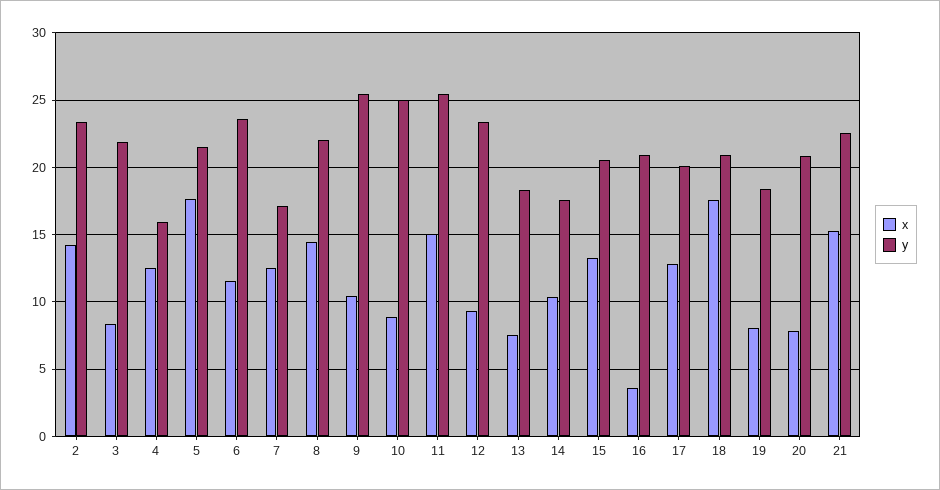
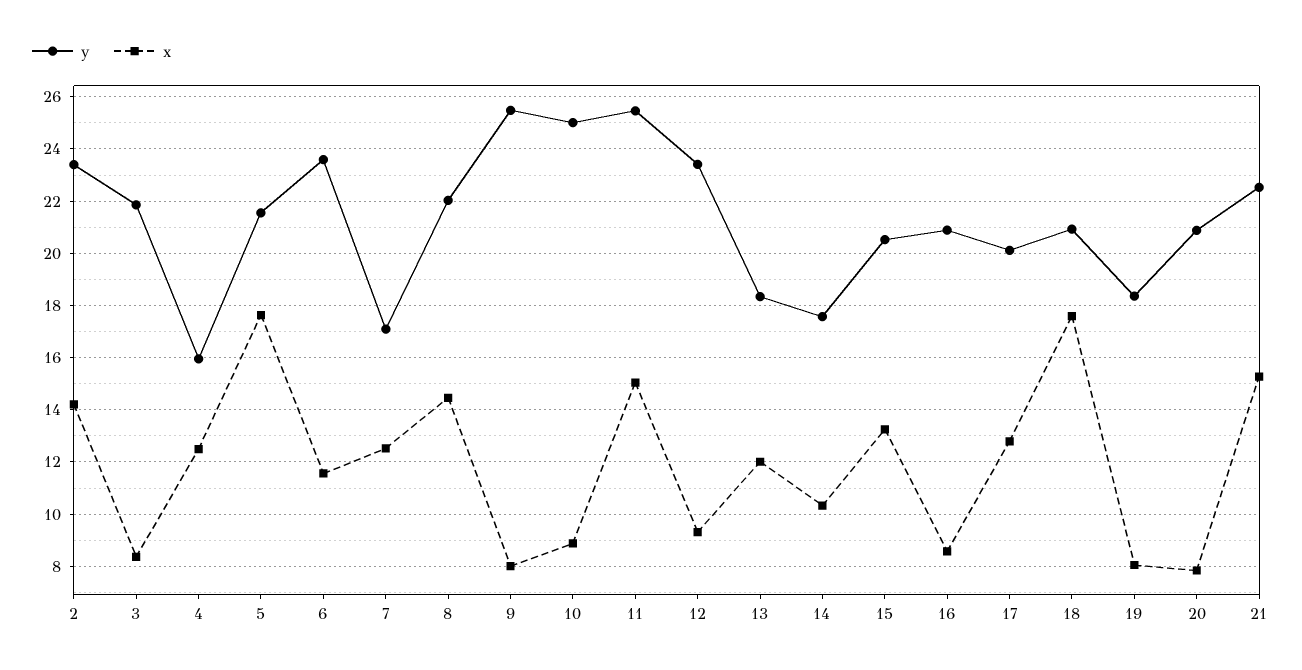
x, 9: 10.5 -> 8
x, 13: 7.5 -> 12
x, 16: 3.5 -> 8.5

